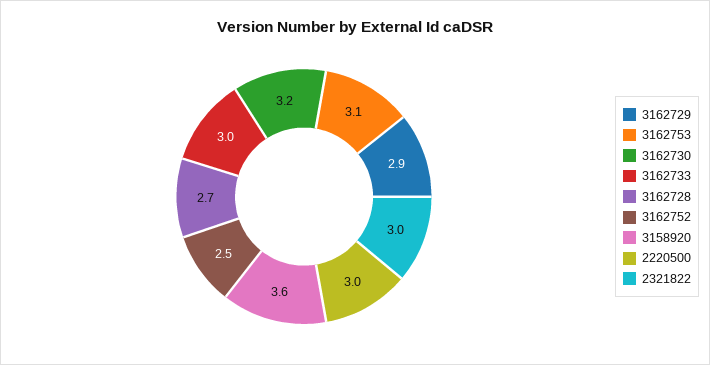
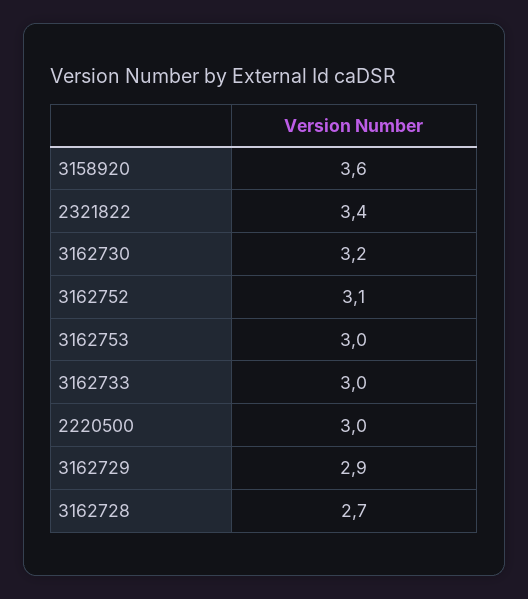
3162753: 3.1 -> 3
3162752: 2.5 -> 3.1
2321822: 3 -> 3.4

